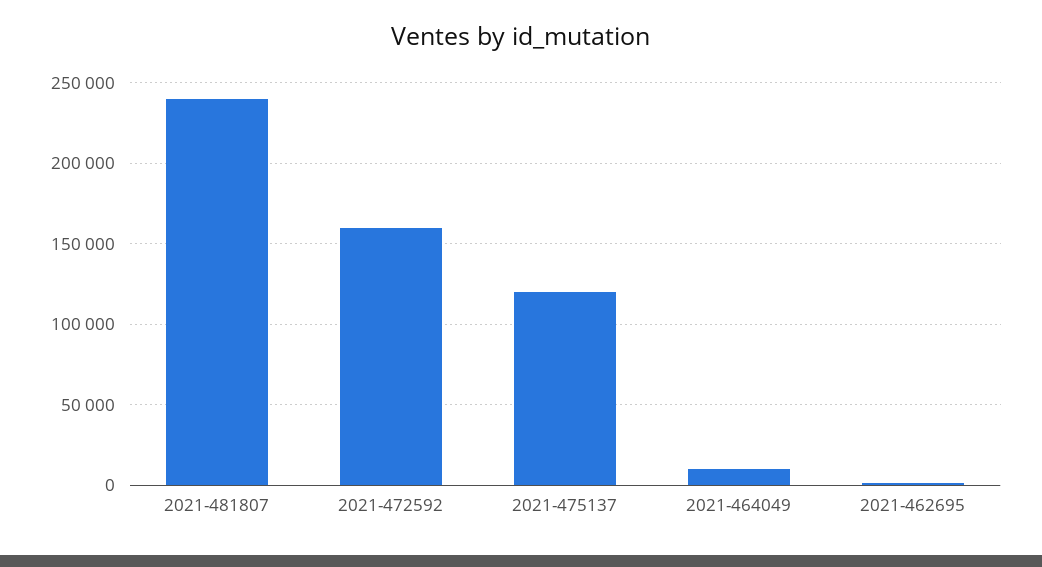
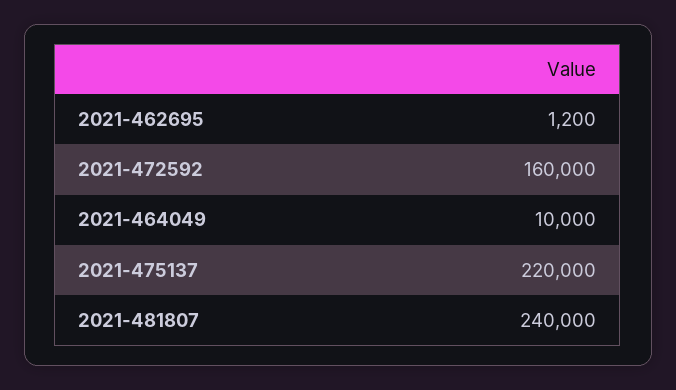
2021-475137: 120000 -> 220000

